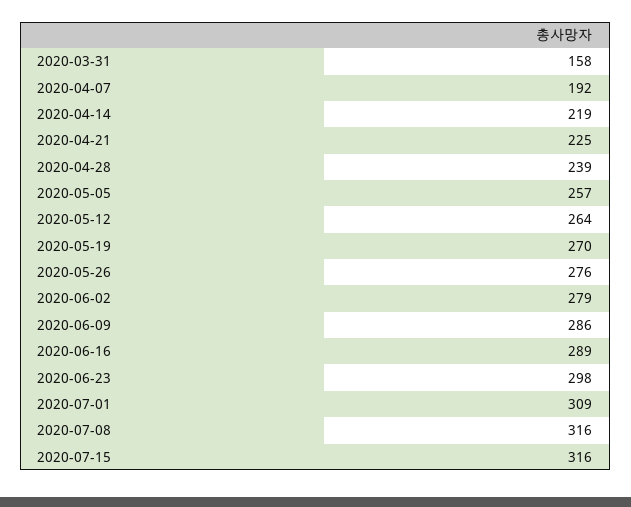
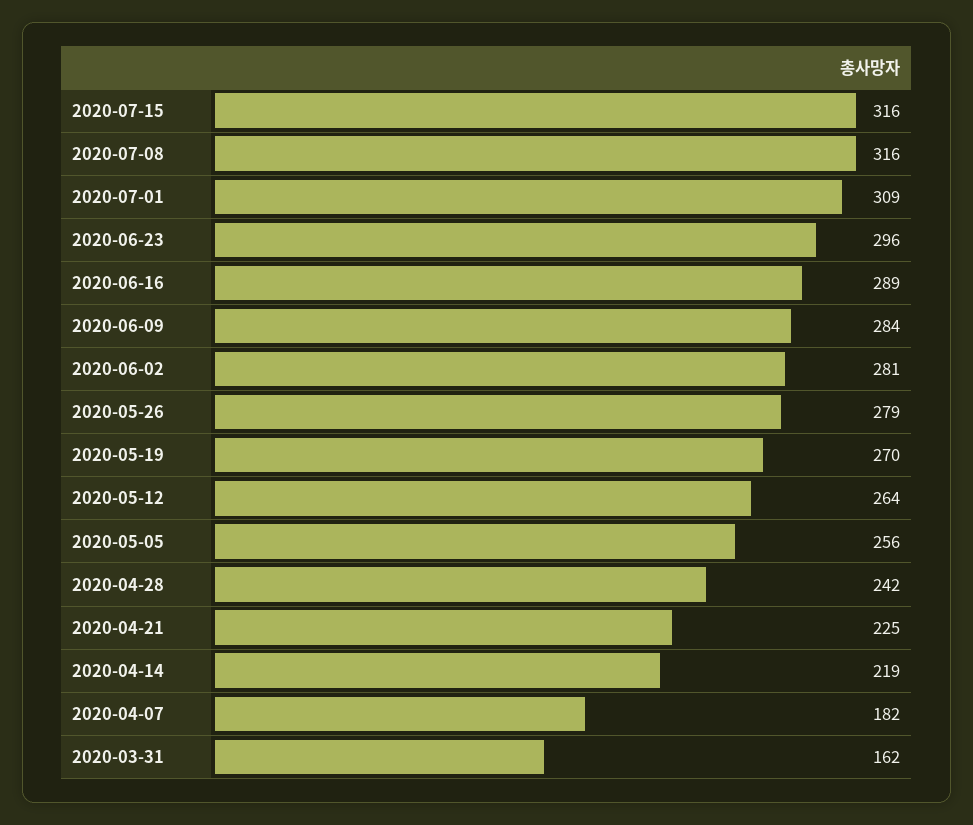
2020-03-31: 158 -> 162
2020-04-07: 192 -> 182
2020-04-28: 239 -> 242
2020-05-05: 257 -> 256
2020-05-26: 276 -> 279
2020-06-02: 279 -> 281
2020-06-09: 286 -> 284
2020-06-23: 298 -> 296

